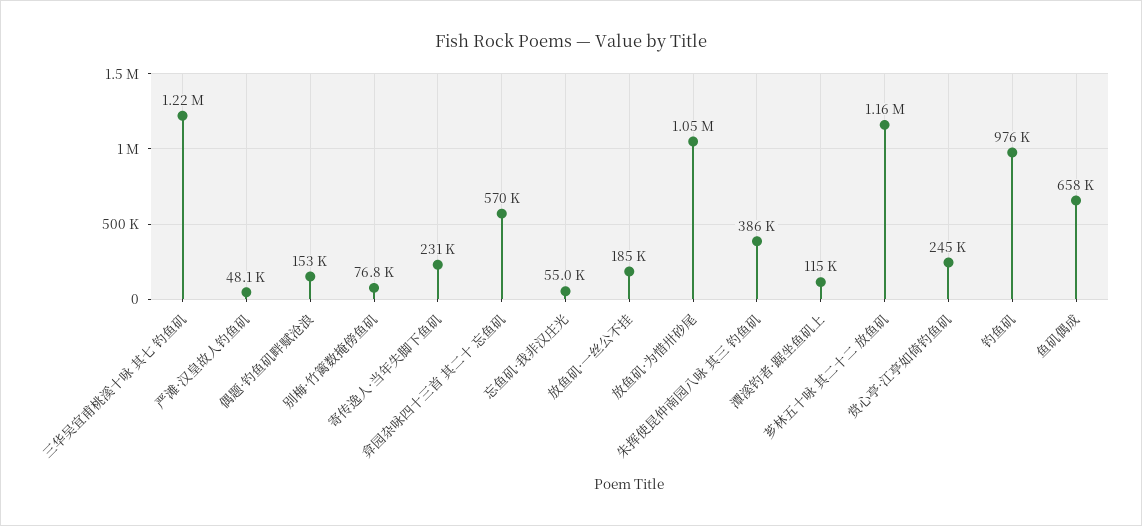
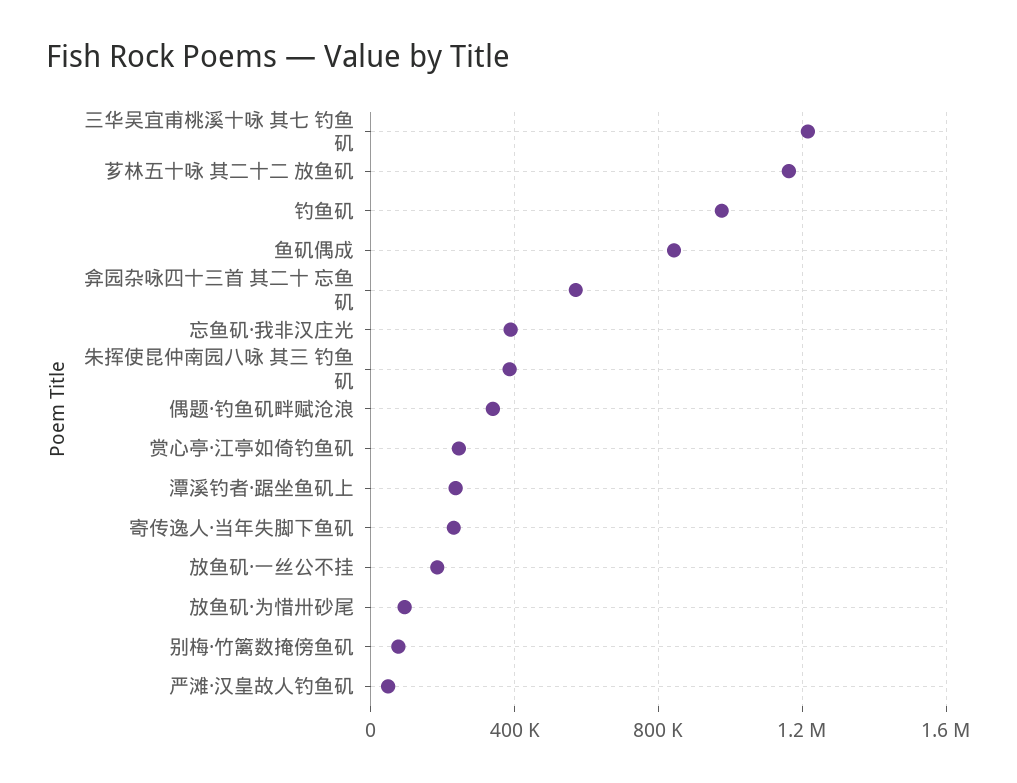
偶题·钓鱼矶畔赋沧浪: 153000 -> 350000
忘鱼矶·我非汉庄光: 55000 -> 400000
放鱼矶·为惜卅砂尾: 1050000 -> 100000
潭溪钓者·踞坐鱼矶上: 115000 -> 250000
鱼矶偶成: 658000 -> 850000

